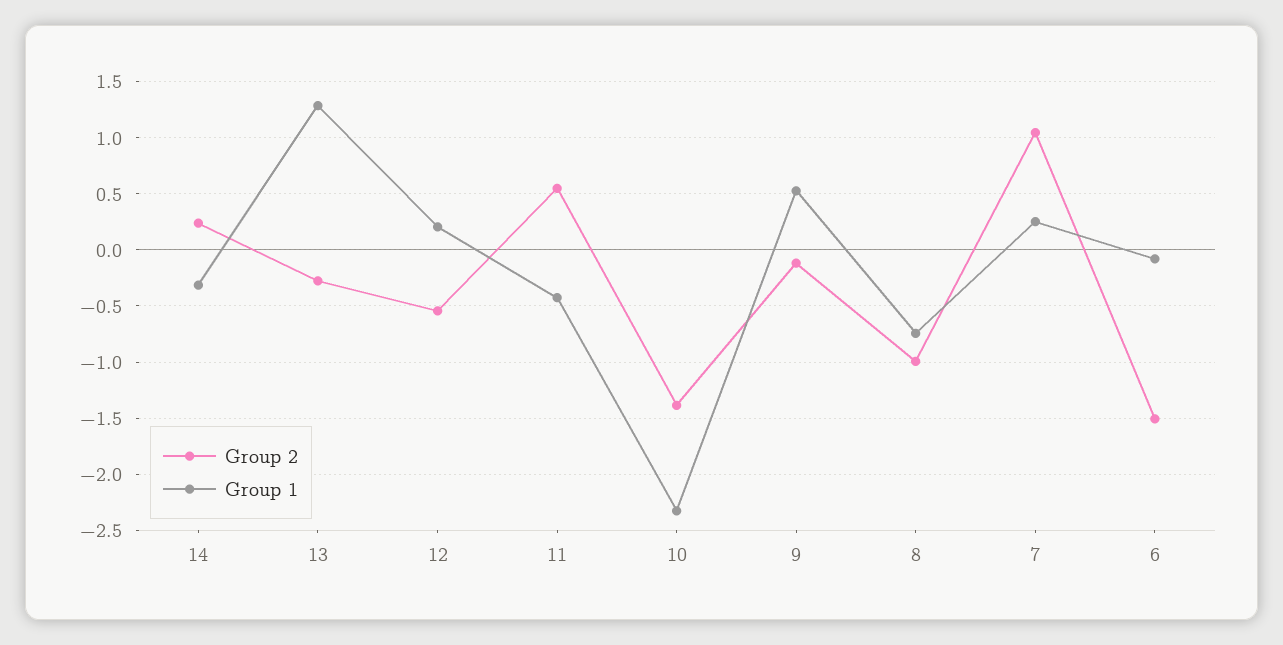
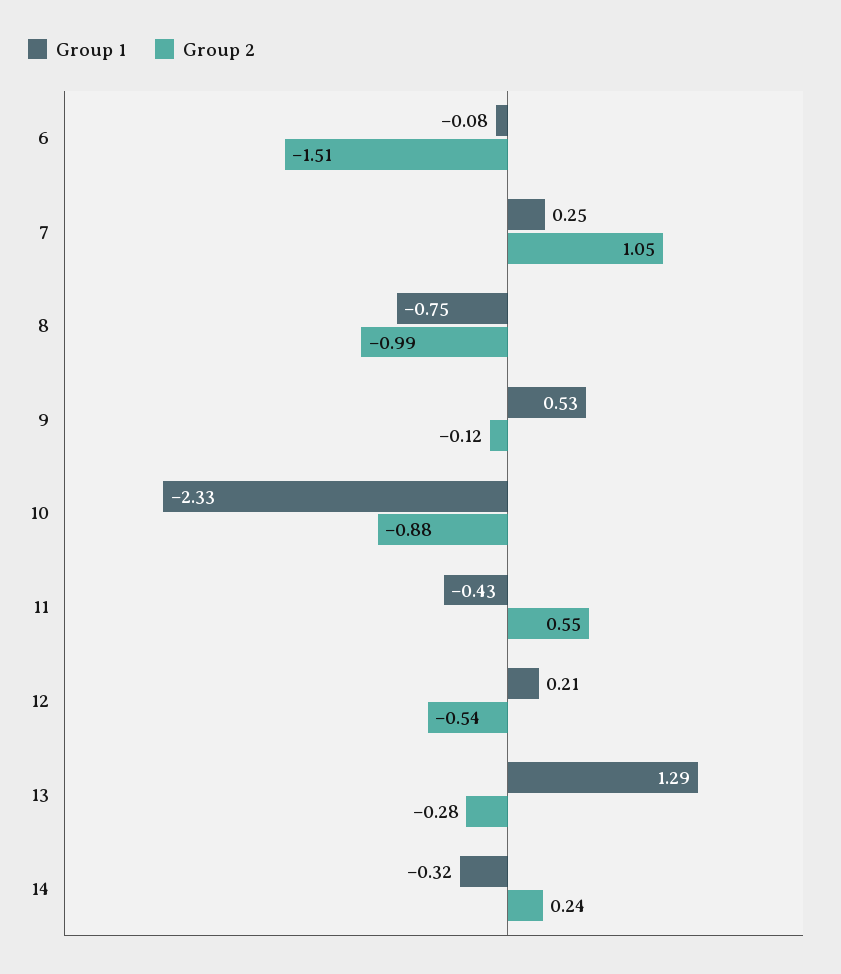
Group 2, 10: -1.4 -> -0.88

